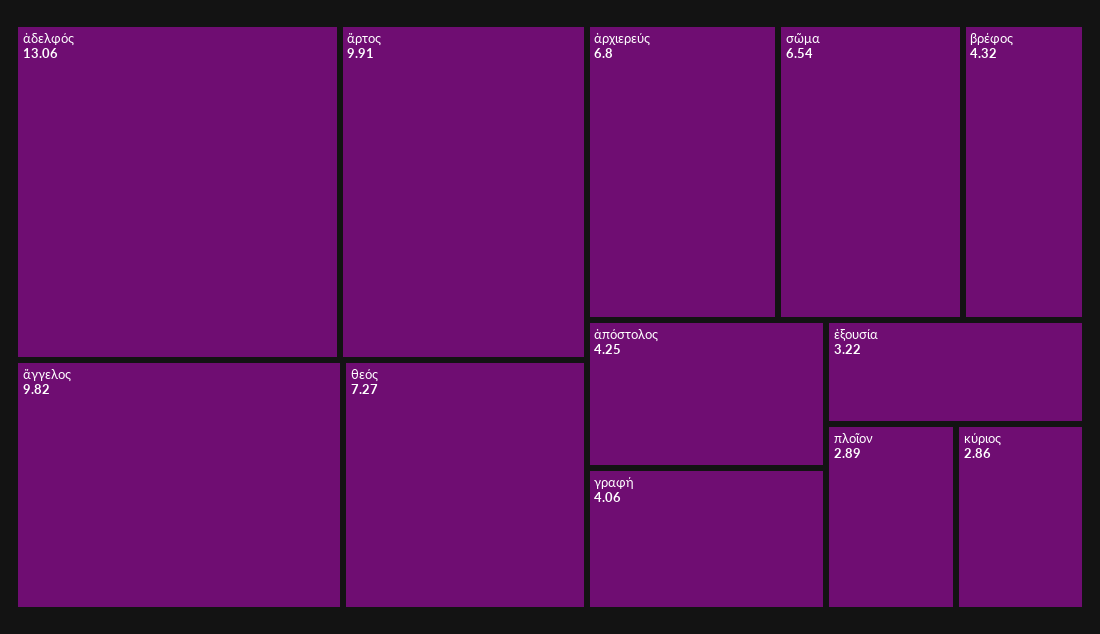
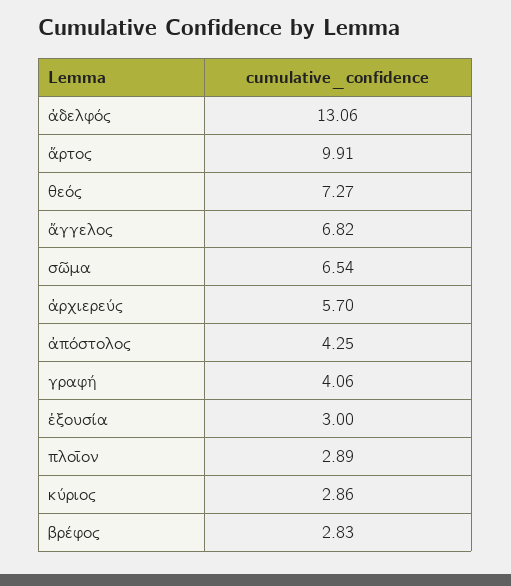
ἄγγελος: 9.82 -> 6.82
ἀρχιερεύς: 6.8 -> 5.7
βρέφος: 4.32 -> 2.83
ἐξουσία: 3.22 -> 3

